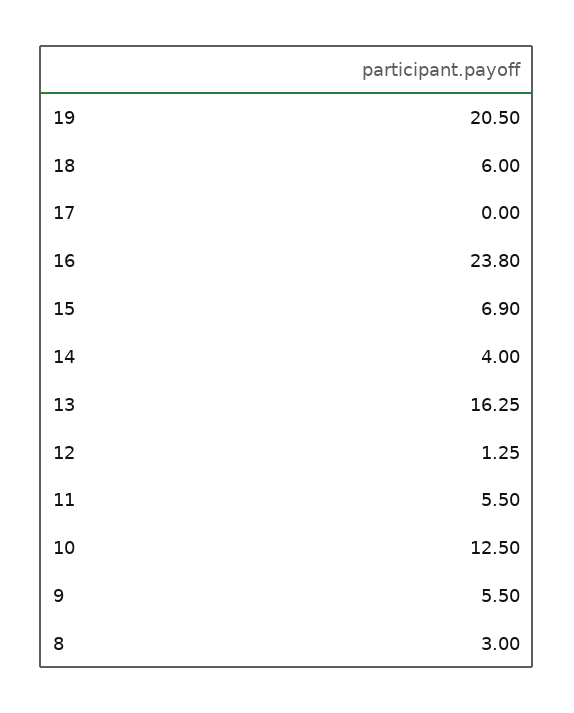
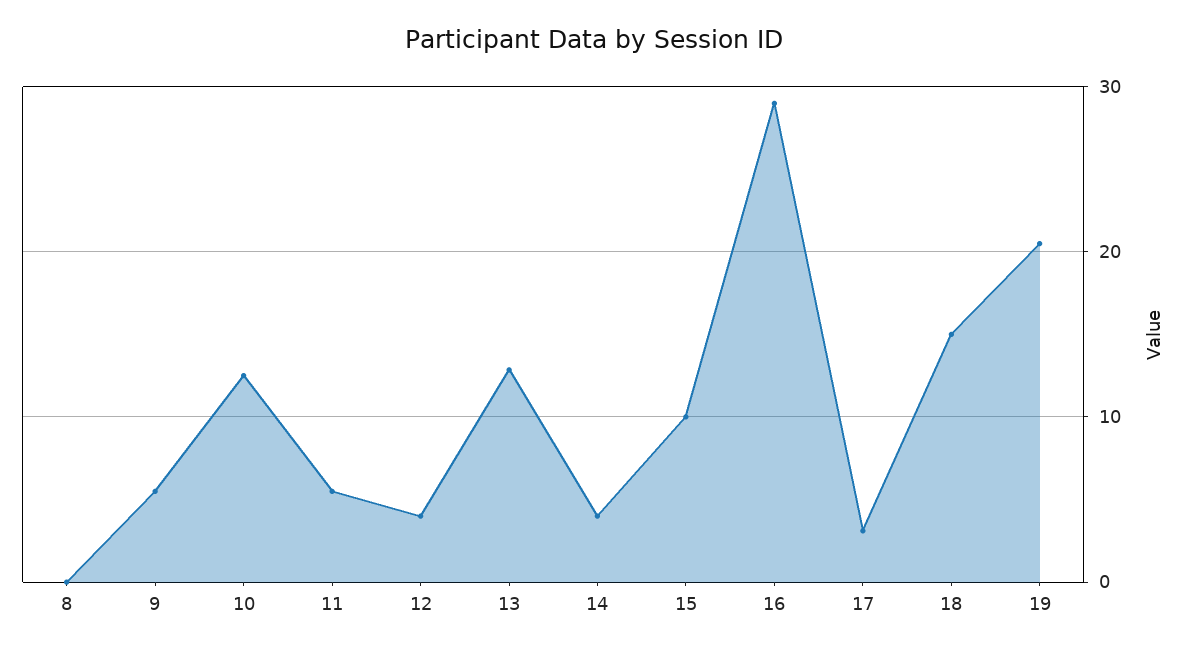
18: 6 -> 15
17: 0 -> 3
16: 23.8 -> 29
15: 6.9 -> 10
13: 16.25 -> 13
12: 1.25 -> 4
8: 3 -> 0

